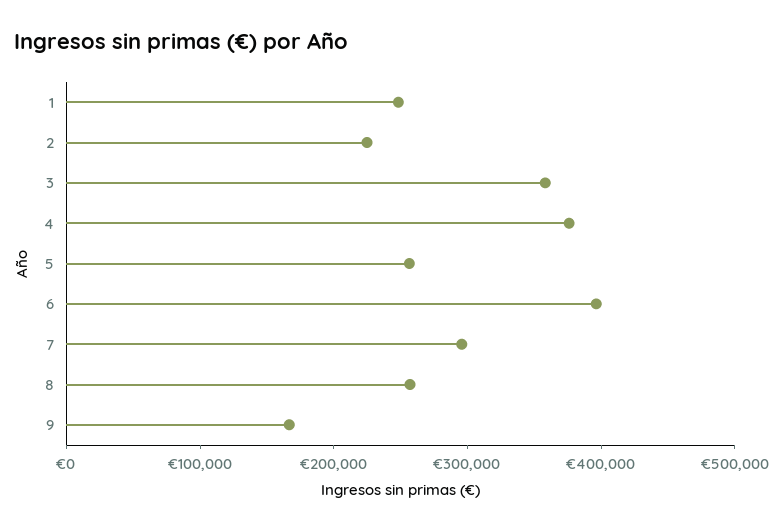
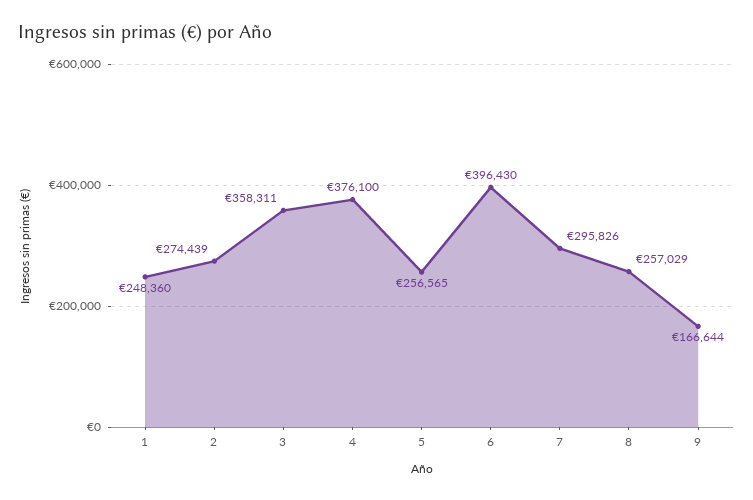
2: 220000 -> 274439

